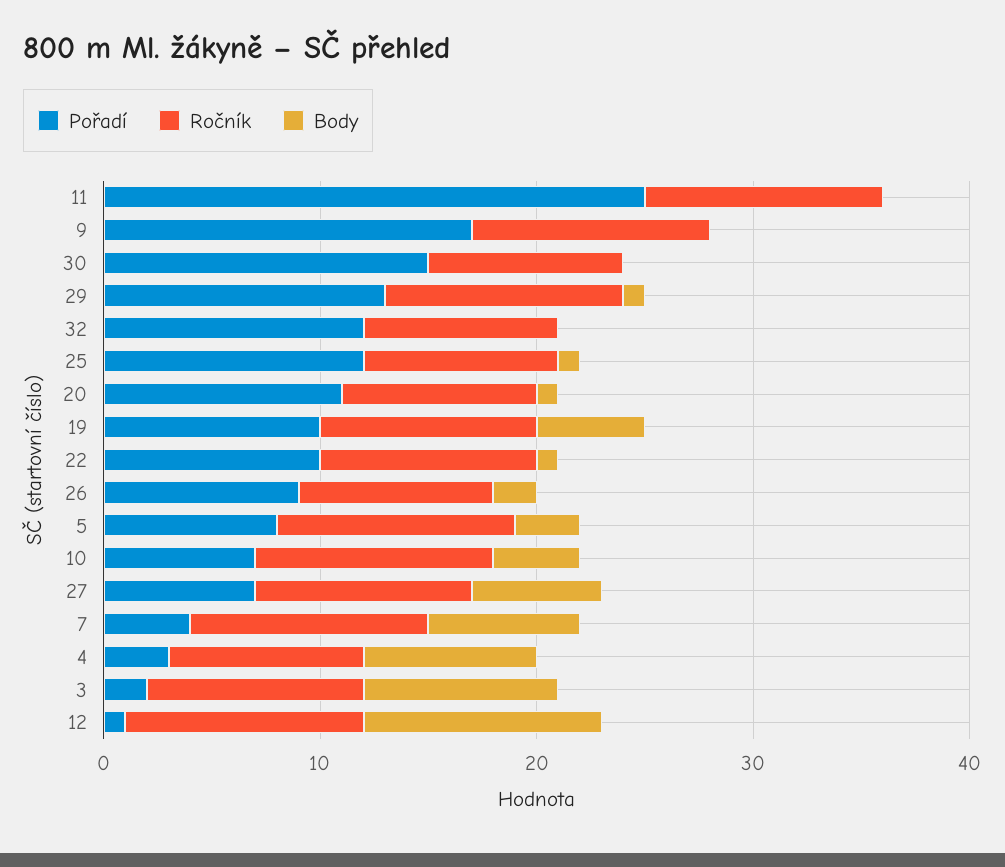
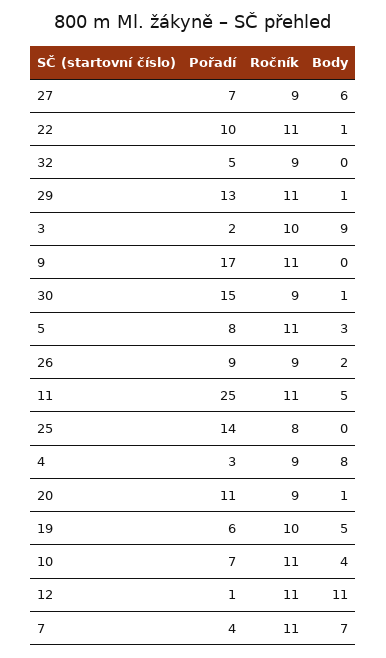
Body, 11: 0 -> 5
Body, 30: 0 -> 1
Pořadí, 32: 12 -> 5
Pořadí, 25: 12 -> 14
Ročník, 25: 9 -> 8
Body, 25: 1 -> 0
Pořadí, 19: 10 -> 6
Ročník, 22: 10 -> 11
Ročník, 27: 10 -> 9

